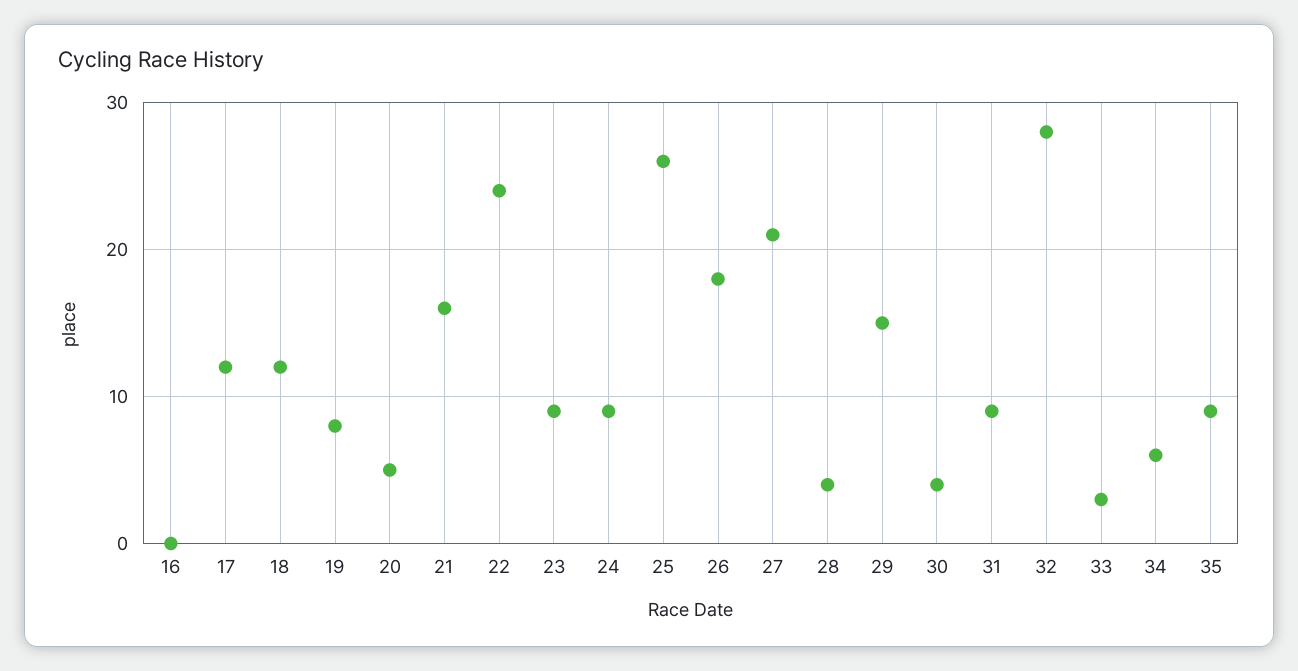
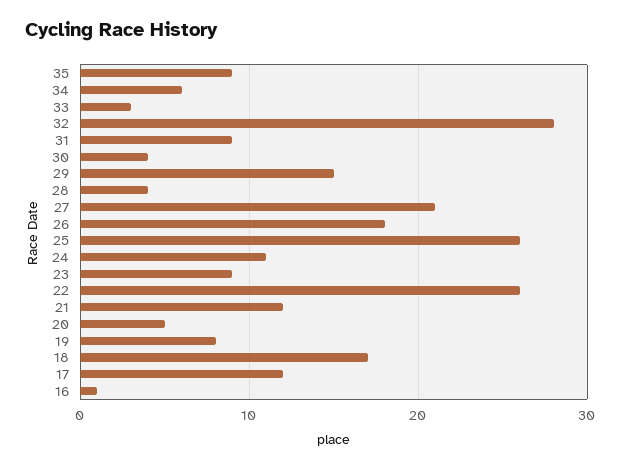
16: 0 -> 1
18: 12 -> 17
21: 16 -> 12
22: 24 -> 26
24: 9 -> 11

